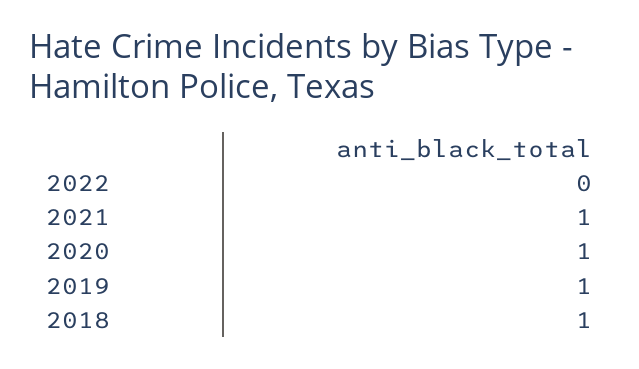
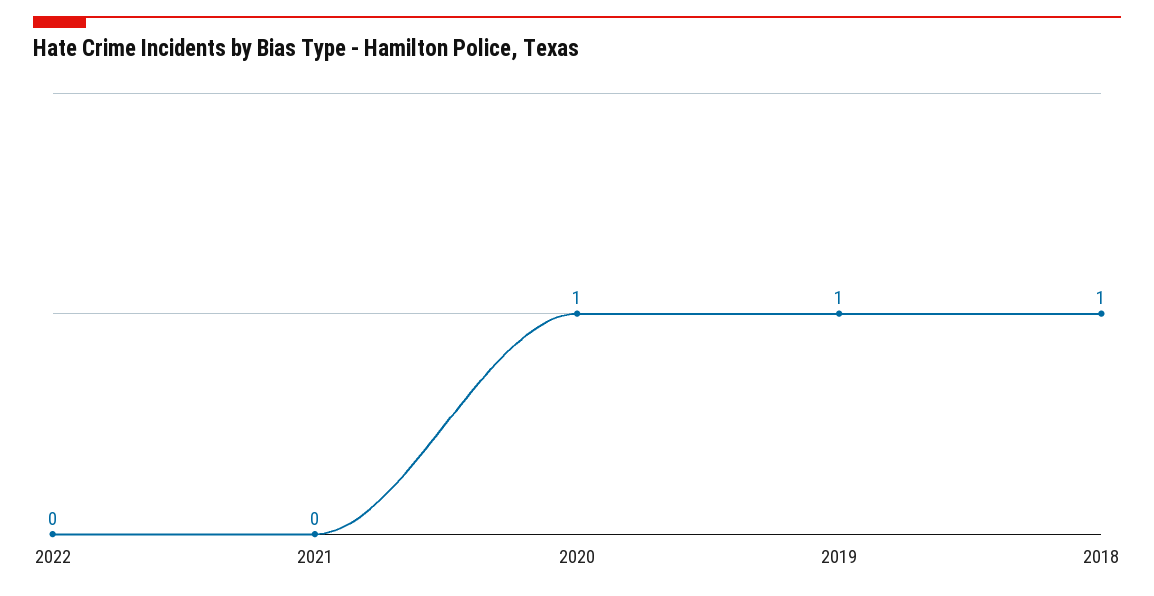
2021: 1 -> 0

